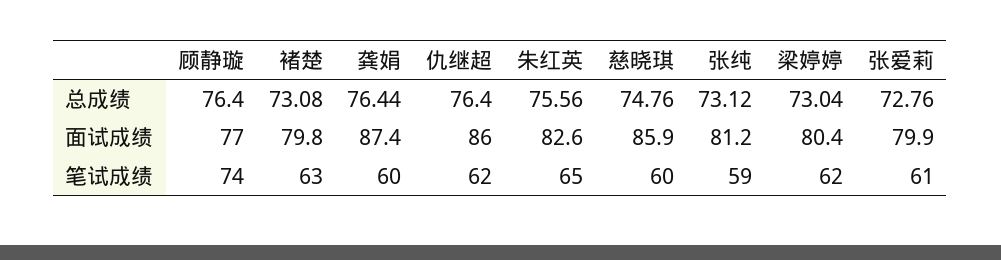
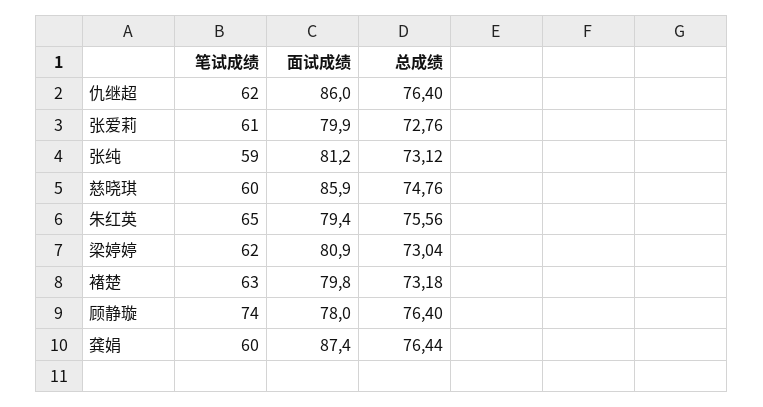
褚楚, 总成绩: 73.08 -> 73.18
顾静璇, 面试成绩: 77 -> 78
朱红英, 面试成绩: 82.6 -> 79.4
梁婷婷, 面试成绩: 80.4 -> 80.9

